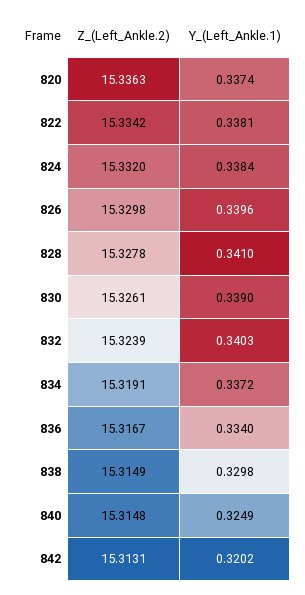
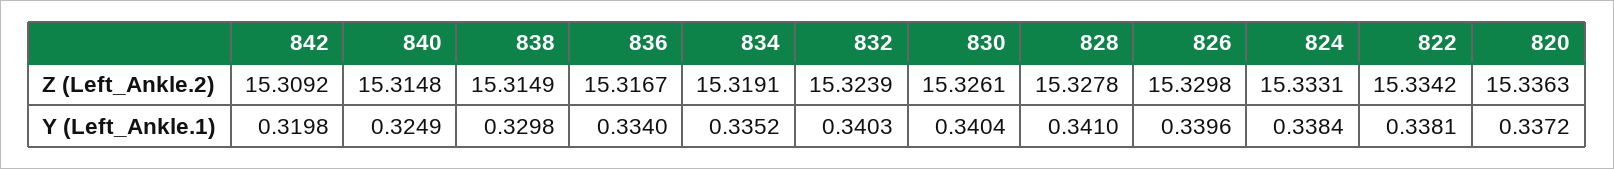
Y_(Left_Ankle.1), 820: 0.3374 -> 0.3372
Z_(Left_Ankle.2), 824: 15.332 -> 15.3331
Y_(Left_Ankle.1), 830: 0.339 -> 0.3404
Y_(Left_Ankle.1), 834: 0.3372 -> 0.3352
Z_(Left_Ankle.2), 842: 15.3131 -> 15.3092
Y_(Left_Ankle.1), 842: 0.3202 -> 0.3198

